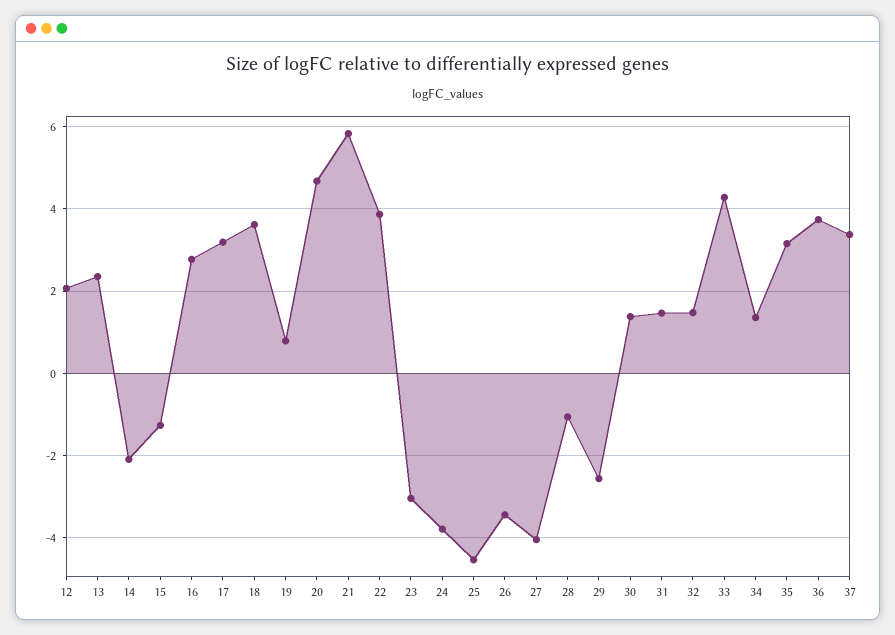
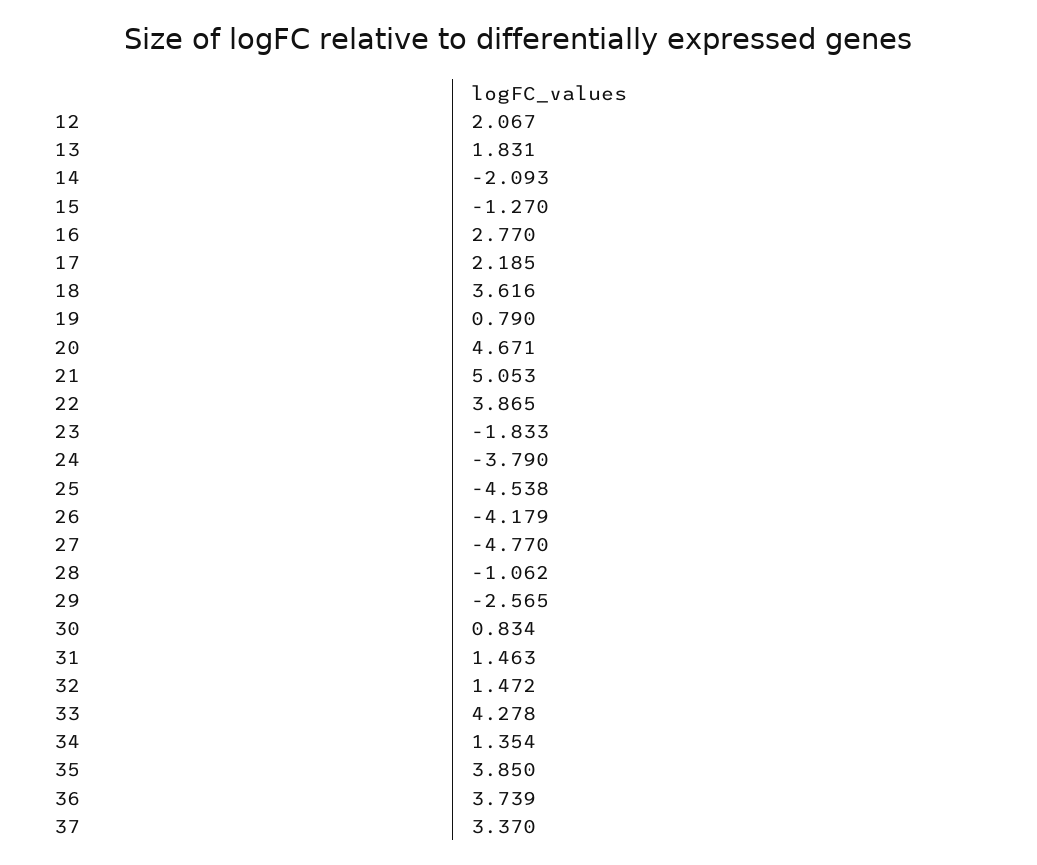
13: 2.4 -> 1.831
17: 3.2 -> 2.185
21: 5.8 -> 5.053
23: -3 -> -1.833
26: -3.4 -> -4.179
27: -4 -> -4.77
30: 1.4 -> 0.834
35: 3.2 -> 3.85

